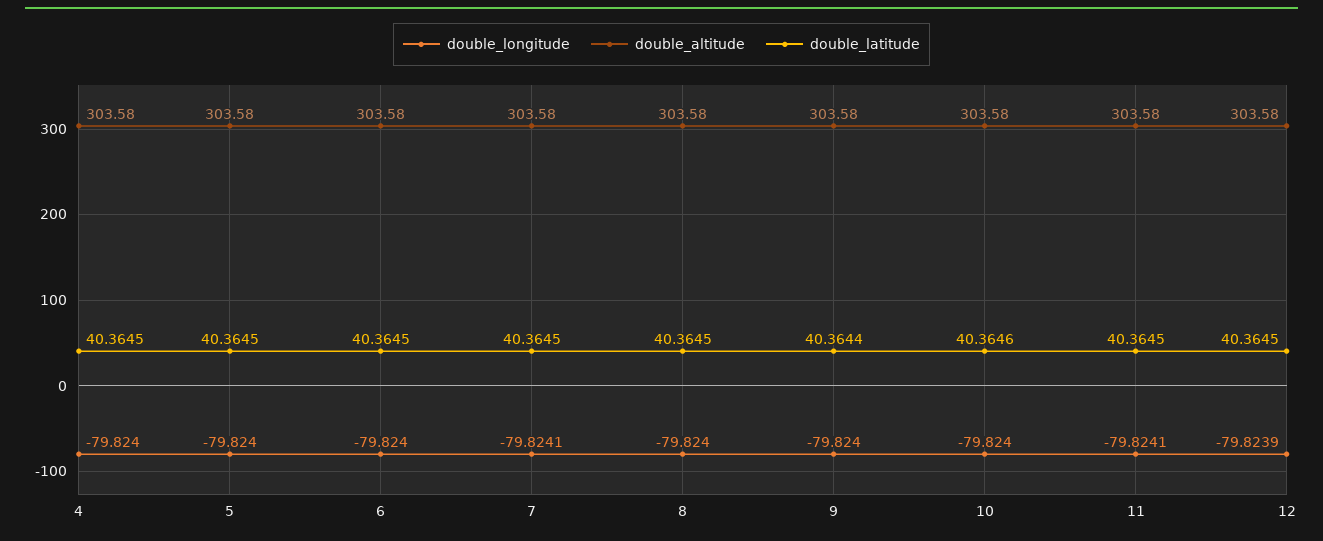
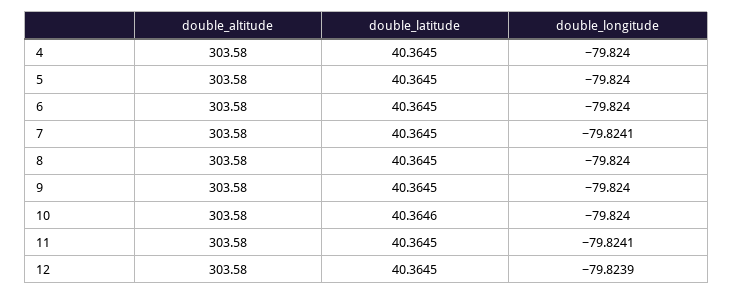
double_latitude, 9: 40.3644 -> 40.3645

